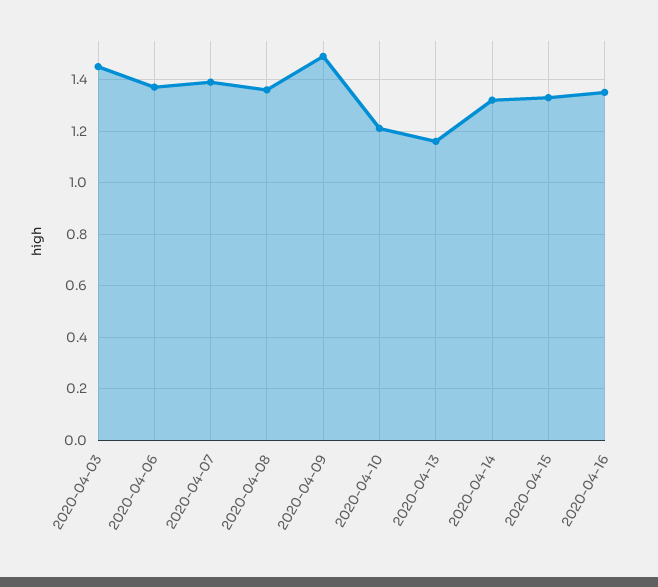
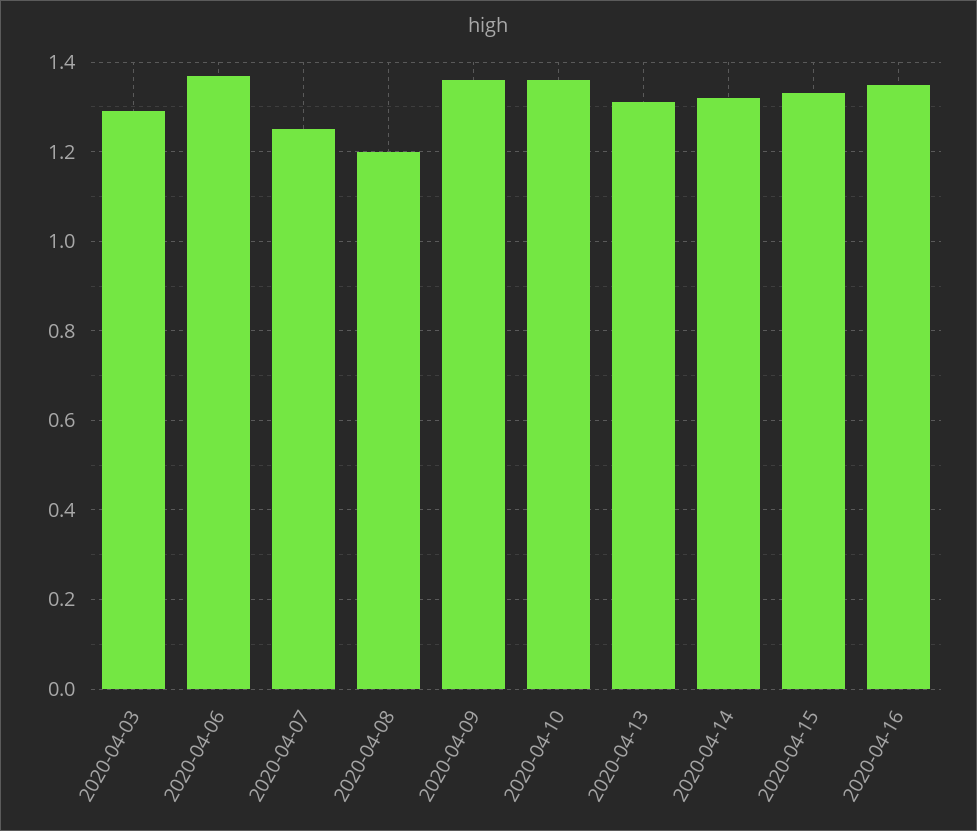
2020-04-03: 1.45 -> 1.3
2020-04-07: 1.4 -> 1.25
2020-04-08: 1.35 -> 1.2
2020-04-09: 1.5 -> 1.35
2020-04-10: 1.2 -> 1.35
2020-04-13: 1.15 -> 1.3

